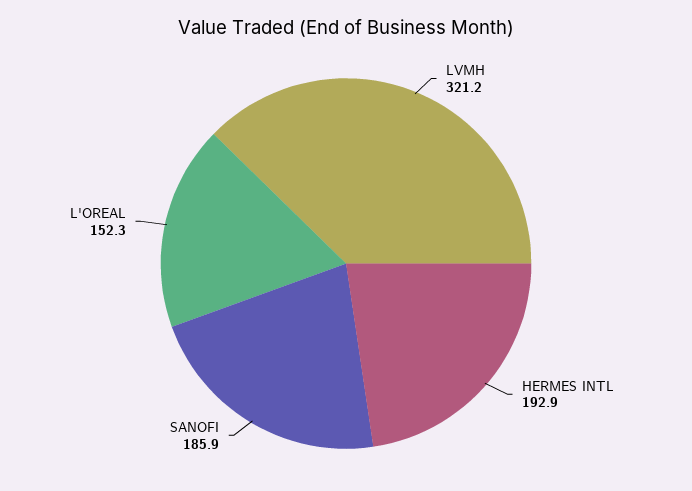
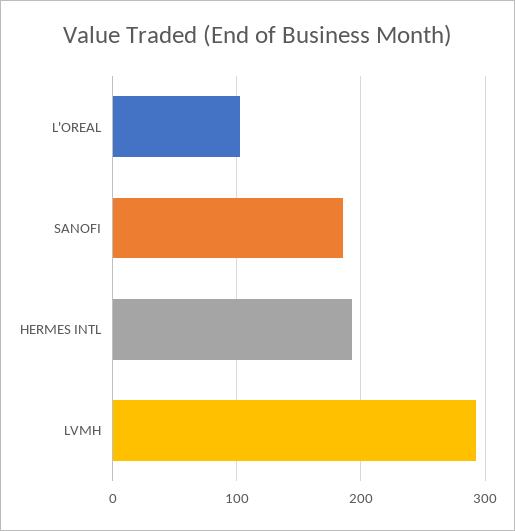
LVMH: 321.2 -> 290
L'OREAL: 152.3 -> 100

